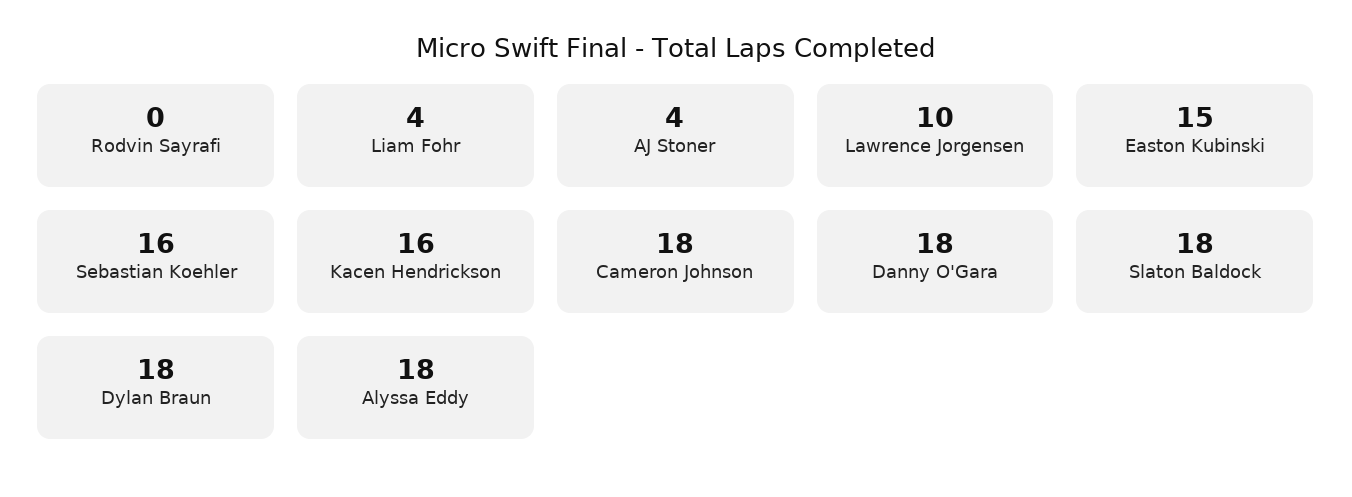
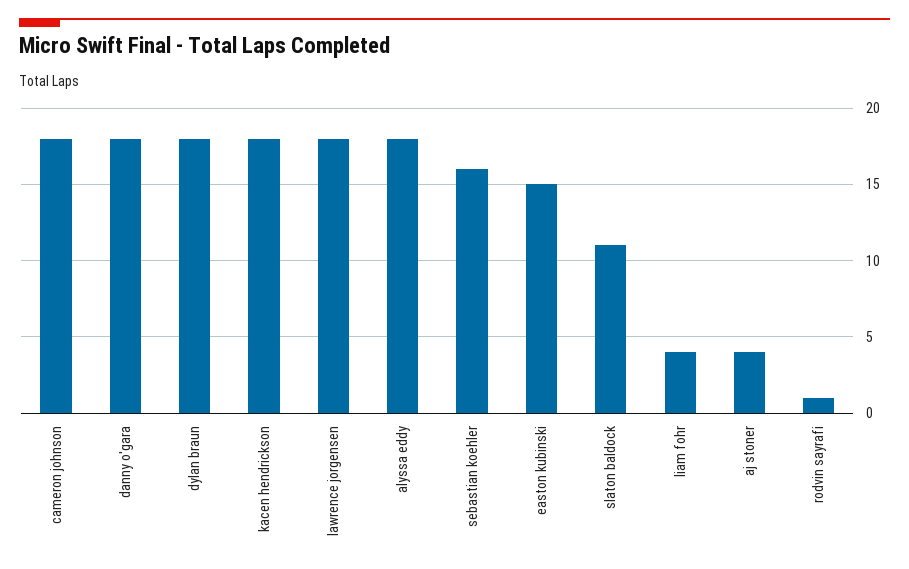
Rodvin Sayrafi: 0 -> 1
Lawrence Jorgensen: 10 -> 18
Kacen Hendrickson: 16 -> 18
Slaton Baldock: 18 -> 11

